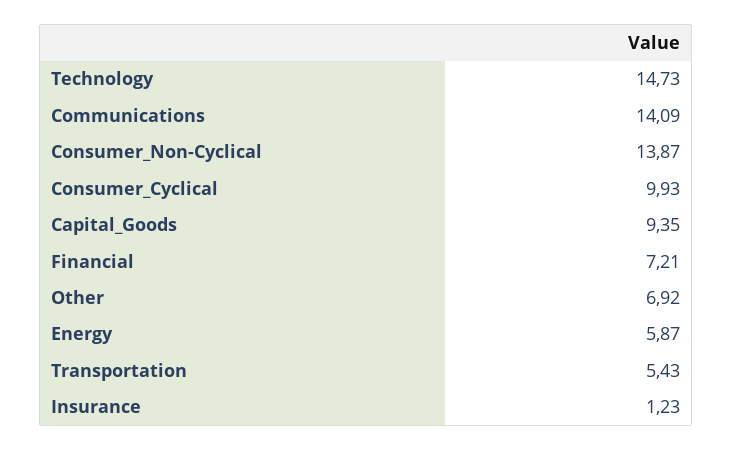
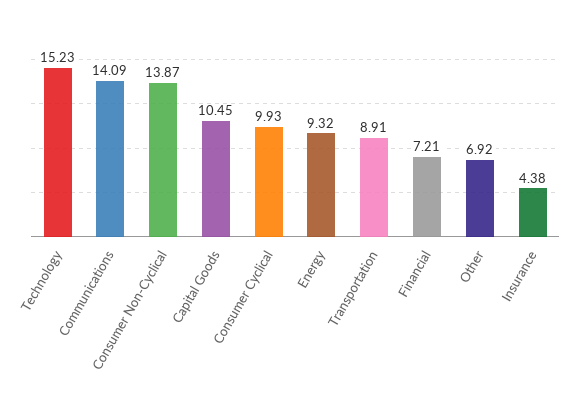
Technology: 14.73 -> 15.23
Capital_Goods: 9.35 -> 10.45
Energy: 5.87 -> 9.32
Transportation: 5.43 -> 8.91
Insurance: 1.23 -> 4.38

